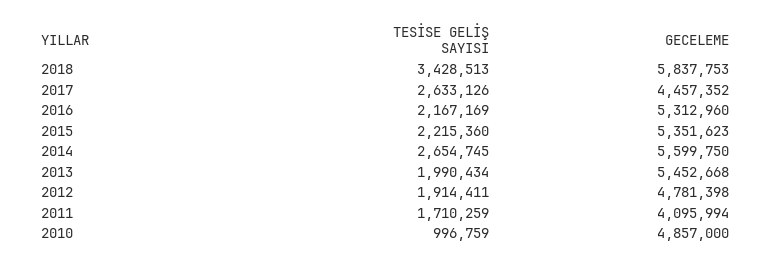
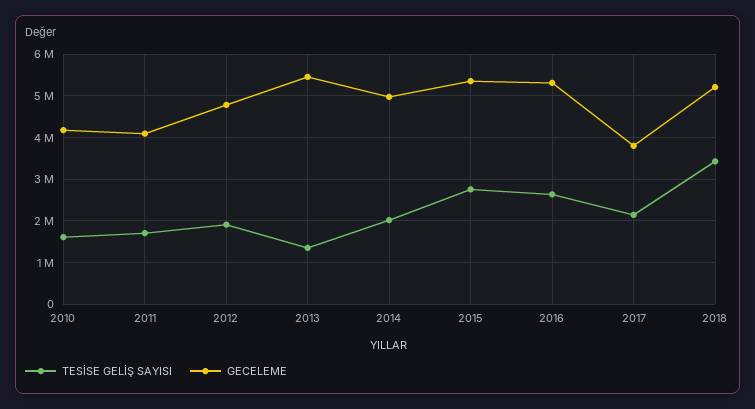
GECELEME, 2018: 5837753 -> 5200000
TESİSE GELİŞ SAYISI, 2017: 2633126 -> 2200000
GECELEME, 2017: 4457352 -> 3800000
TESİSE GELİŞ SAYISI, 2016: 2167169 -> 2600000
TESİSE GELİŞ SAYISI, 2015: 2215360 -> 2800000
TESİSE GELİŞ SAYISI, 2014: 2654745 -> 2000000
GECELEME, 2014: 5599750 -> 5000000
TESİSE GELİŞ SAYISI, 2013: 1990434 -> 1400000
TESİSE GELİŞ SAYISI, 2010: 996759 -> 1600000
GECELEME, 2010: 4857000 -> 4200000

